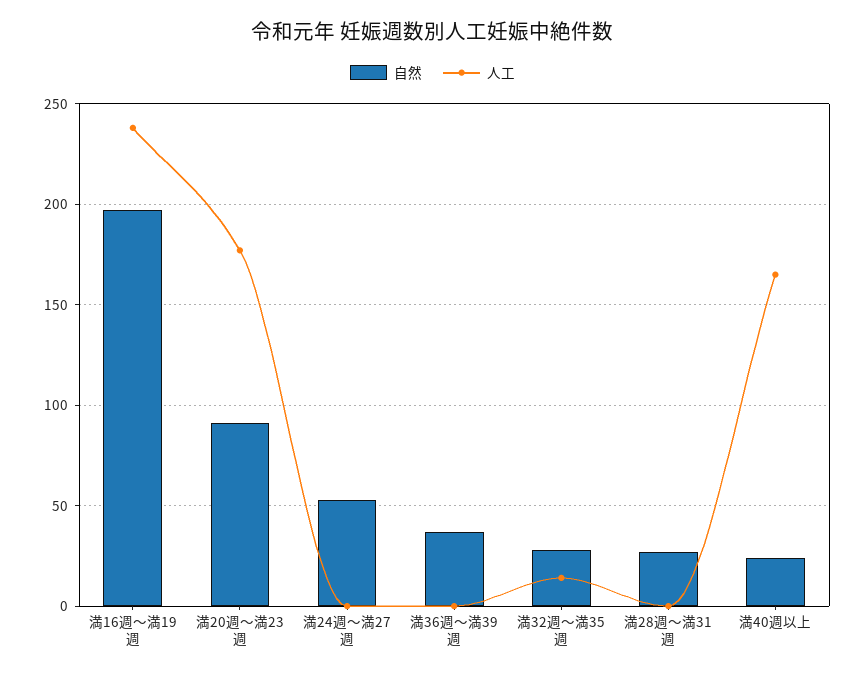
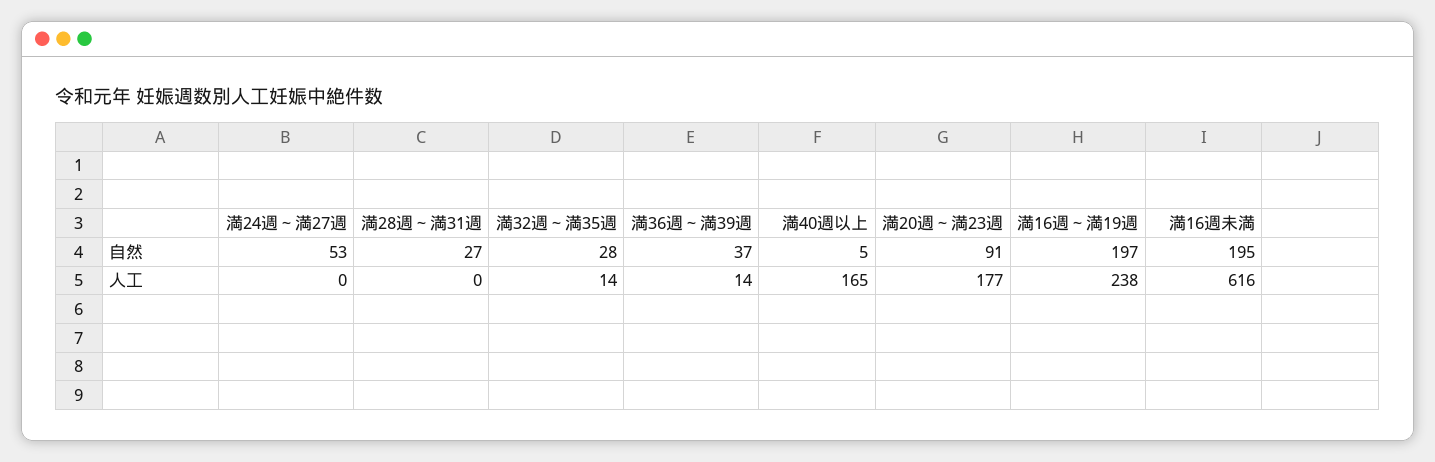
人工, 満36週～満39週: 0 -> 14
自然, 満40週以上: 25 -> 5
自然, 満16週未満: none -> 195
人工, 満16週未満: none -> 616

